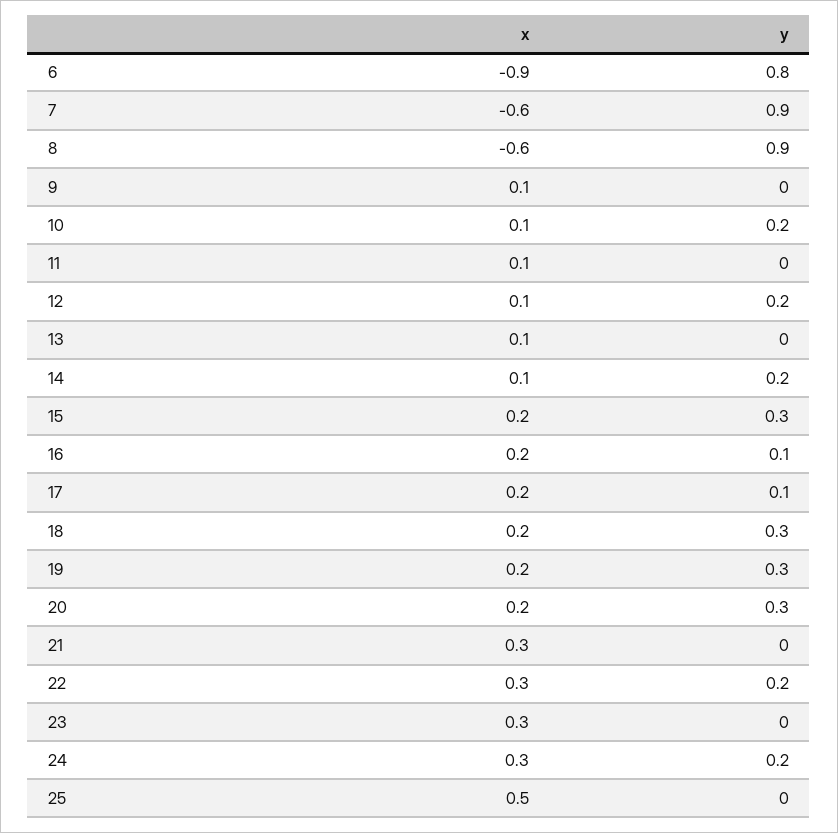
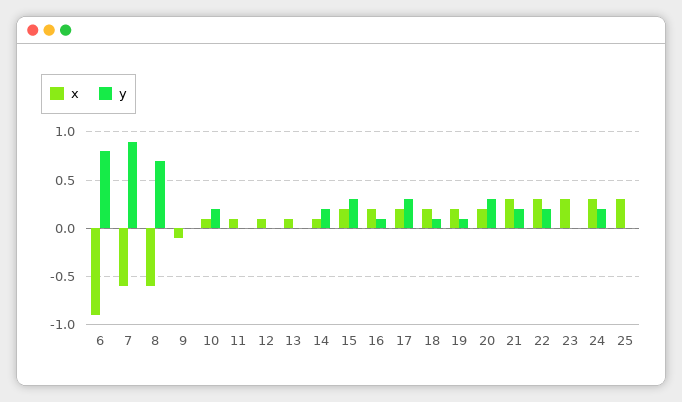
y, 8: 0.9 -> 0.7
x, 9: 0.1 -> -0.1
y, 12: 0.2 -> 0
y, 17: 0.1 -> 0.3
y, 18: 0.3 -> 0.1
y, 19: 0.3 -> 0.1
y, 21: 0 -> 0.2
x, 25: 0.5 -> 0.3

